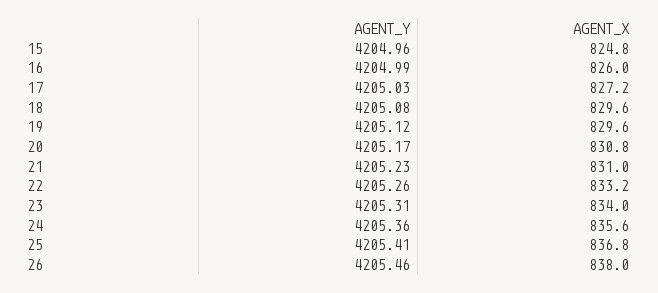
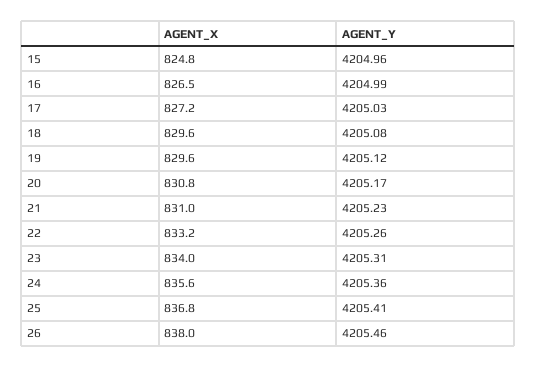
AGENT_X, 16: 826 -> 826.5

